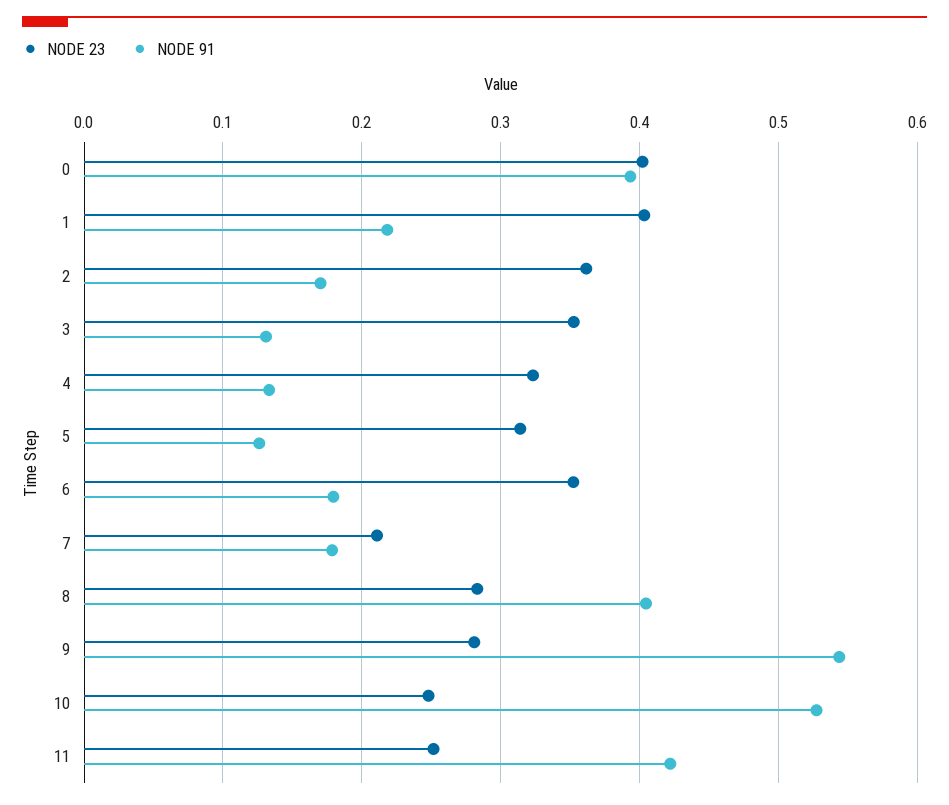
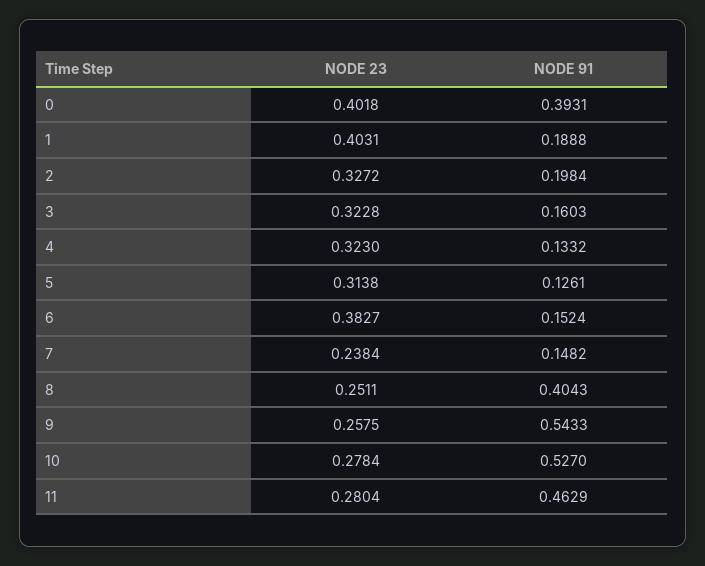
NODE 91, 1: 0.22 -> 0.1888
NODE 23, 2: 0.36 -> 0.3272
NODE 91, 2: 0.17 -> 0.1984
NODE 23, 3: 0.35 -> 0.3228
NODE 91, 3: 0.13 -> 0.1603
NODE 23, 6: 0.35 -> 0.3827
NODE 91, 6: 0.18 -> 0.1524
NODE 23, 7: 0.21 -> 0.2384
NODE 91, 7: 0.18 -> 0.1482
NODE 23, 8: 0.28 -> 0.2511
NODE 23, 9: 0.28 -> 0.2575
NODE 23, 10: 0.25 -> 0.2784
NODE 23, 11: 0.25 -> 0.2804
NODE 91, 11: 0.42 -> 0.4629

